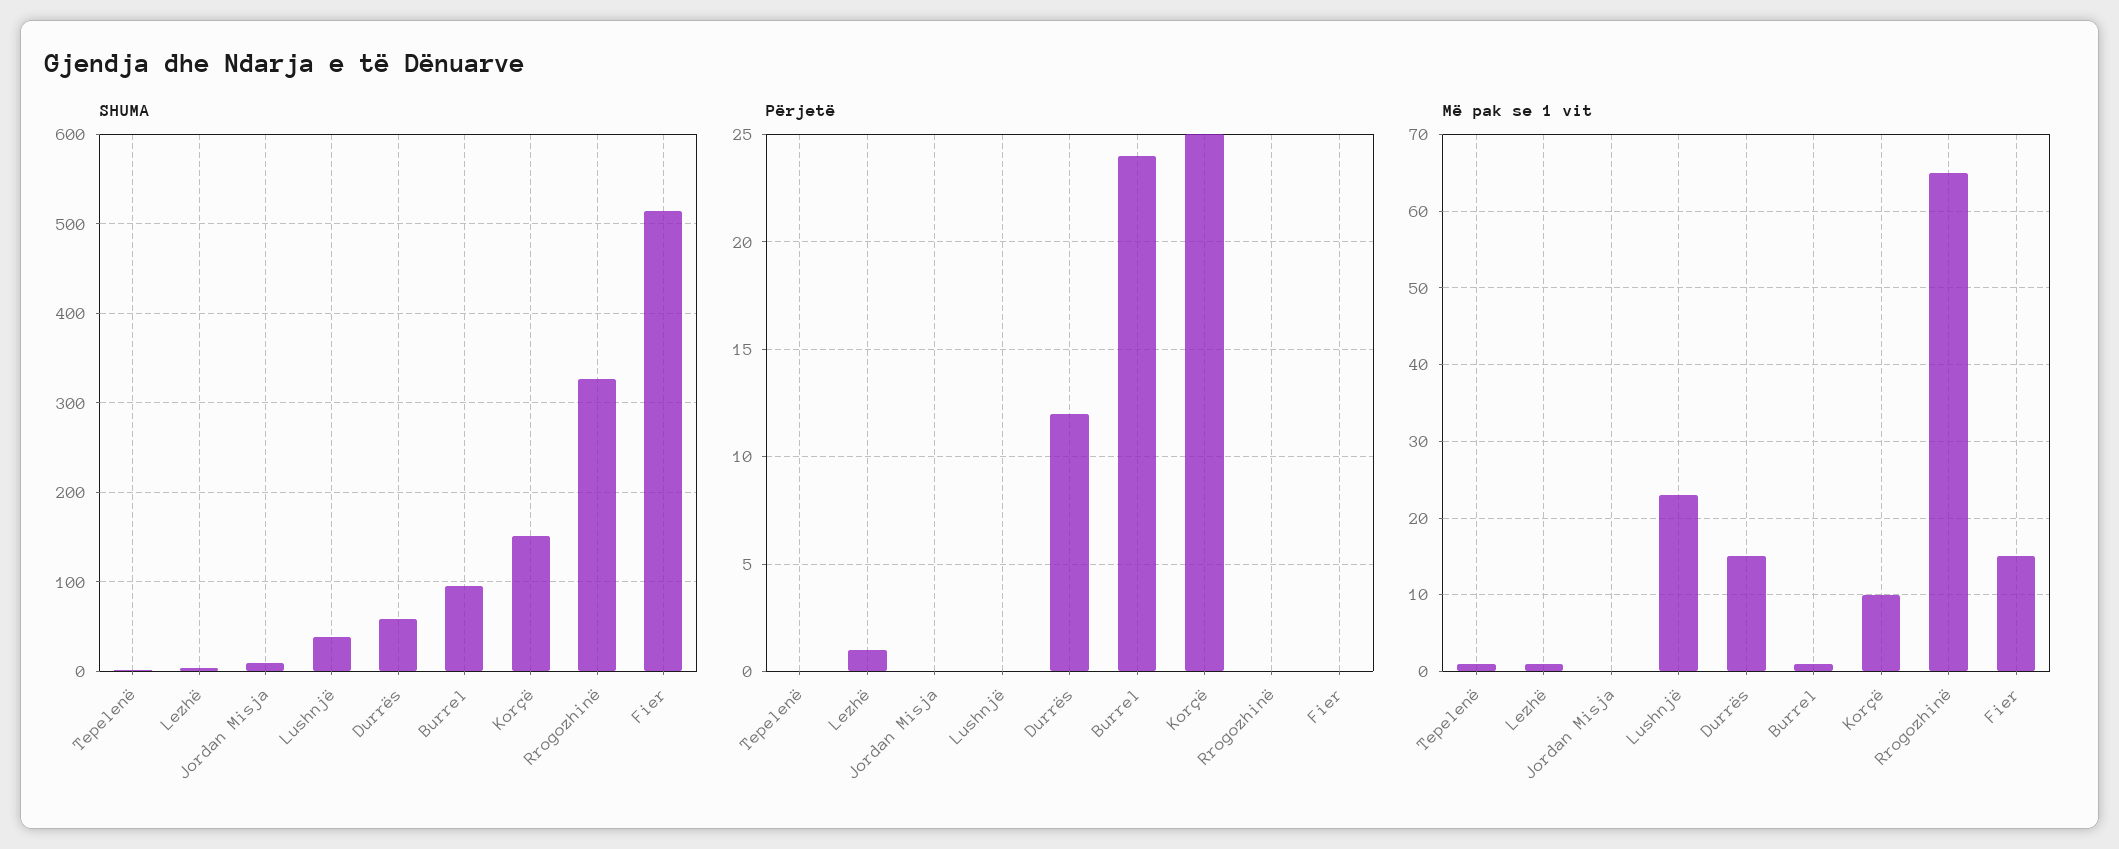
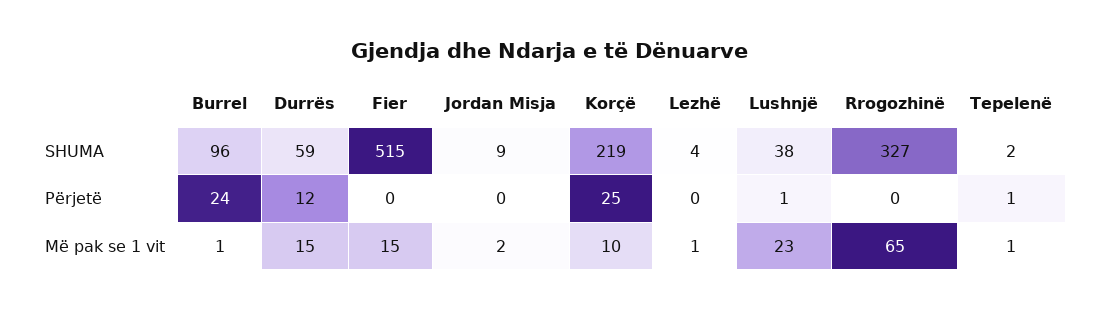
SHUMA, Korçë: 150 -> 219
Përjetë, Tepelenë: 0 -> 1
Përjetë, Lezhë: 1 -> 0
Përjetë, Lushnjë: 0 -> 1
Më pak se 1 vit, Jordan Misja: 0 -> 2

